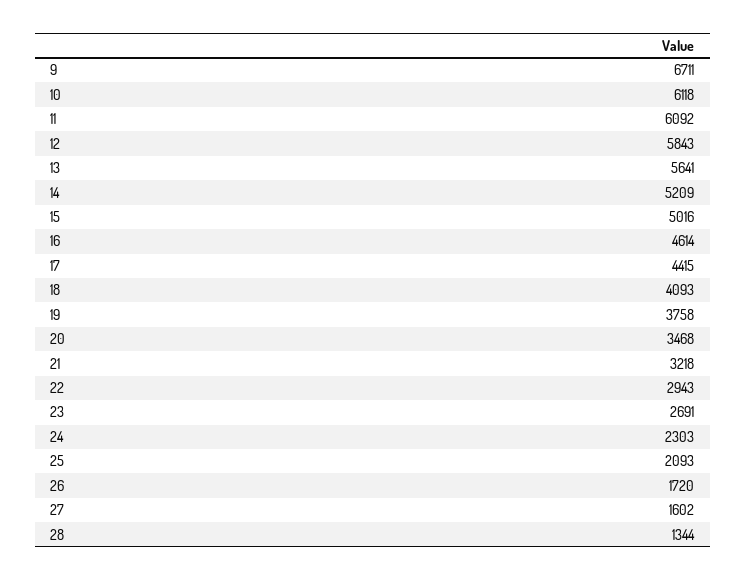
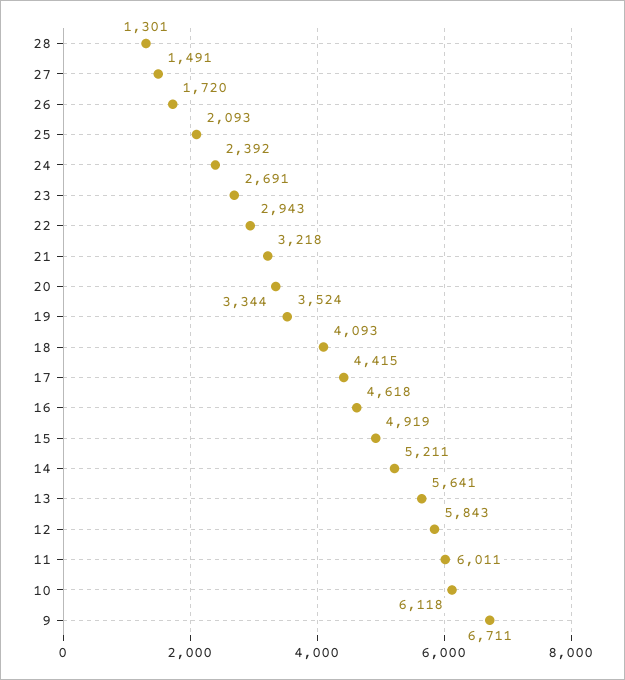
11: 6092 -> 6011
14: 5209 -> 5211
15: 5016 -> 4919
16: 4614 -> 4618
19: 3758 -> 3524
20: 3468 -> 3344
24: 2303 -> 2392
27: 1602 -> 1491
28: 1344 -> 1301

